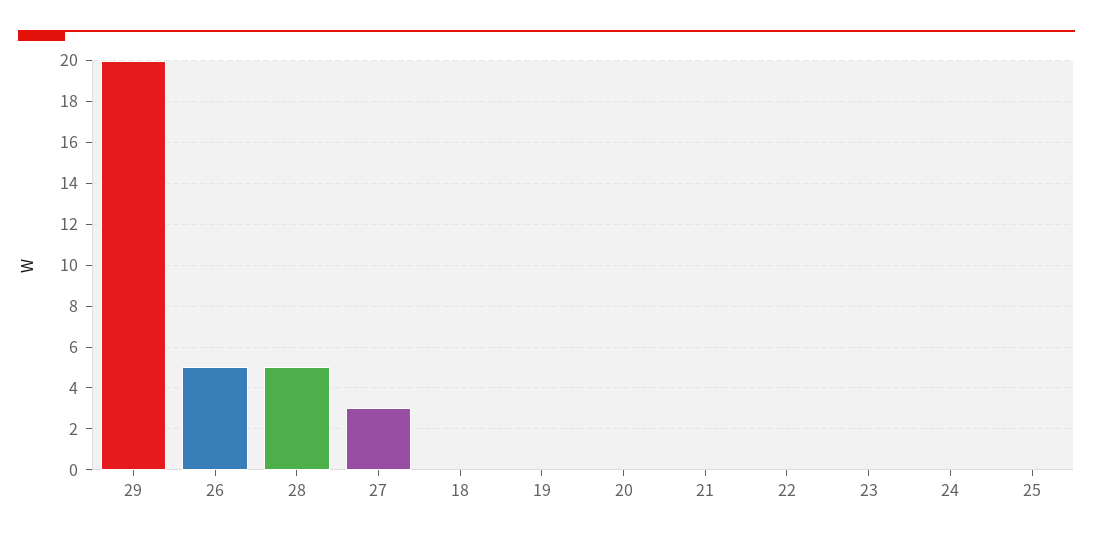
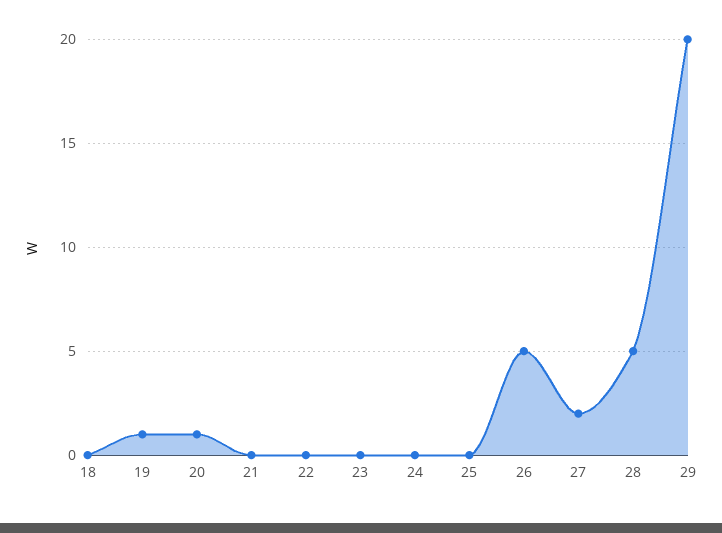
27: 3 -> 2
19: 0 -> 1
20: 0 -> 1

